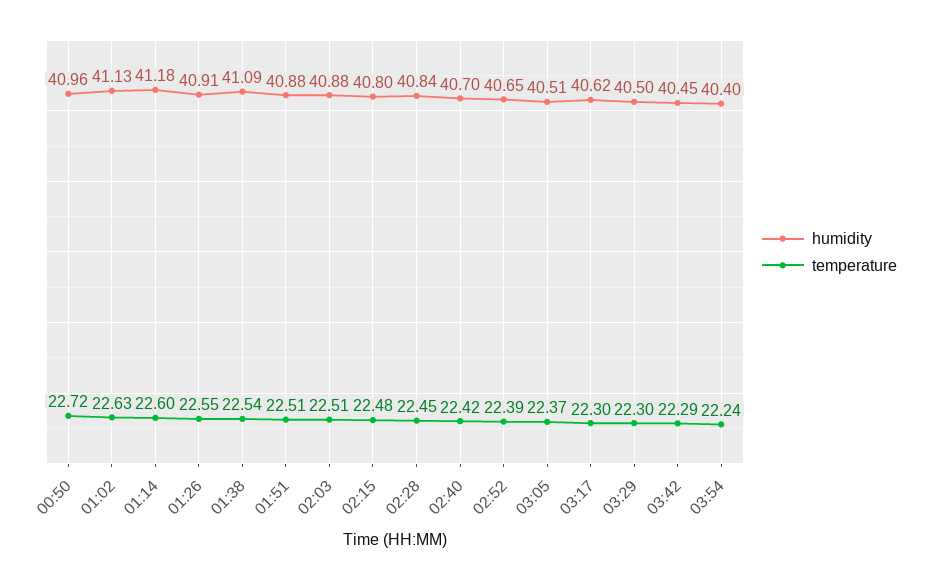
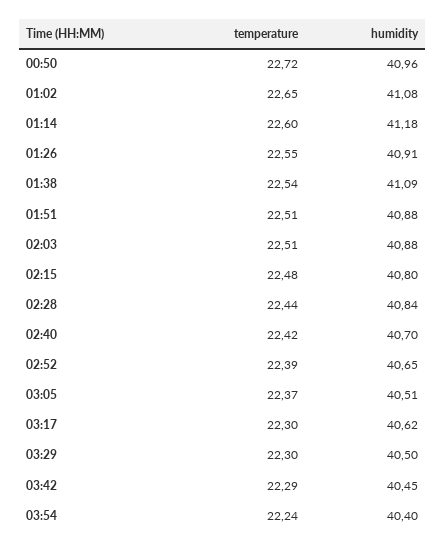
humidity, 01:02: 41.13 -> 41.08
temperature, 01:02: 22.63 -> 22.65
temperature, 02:28: 22.45 -> 22.44

